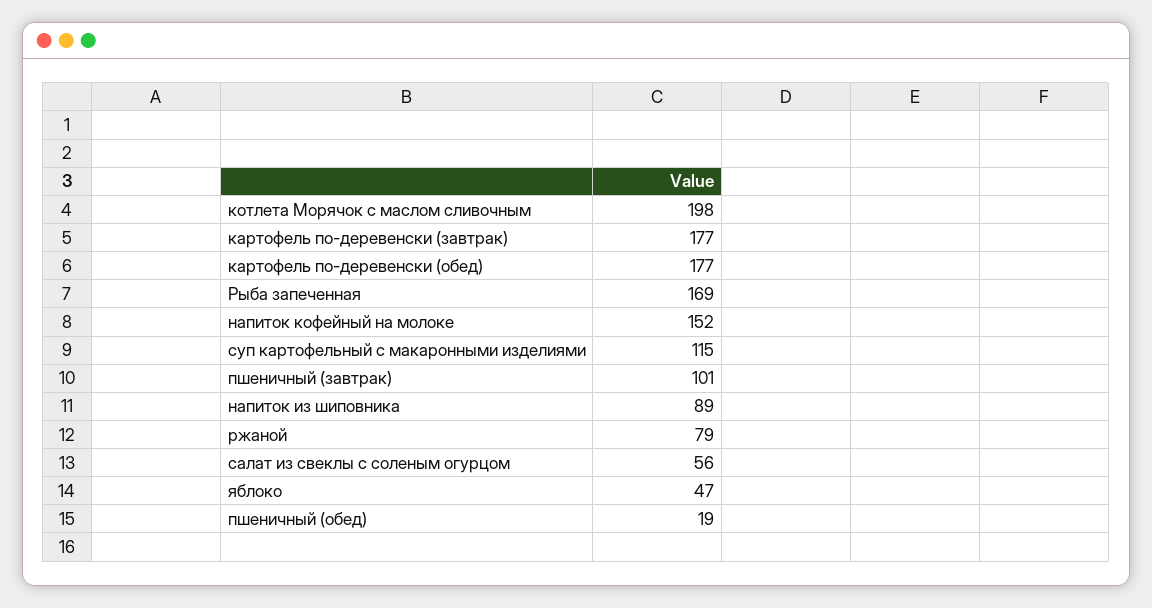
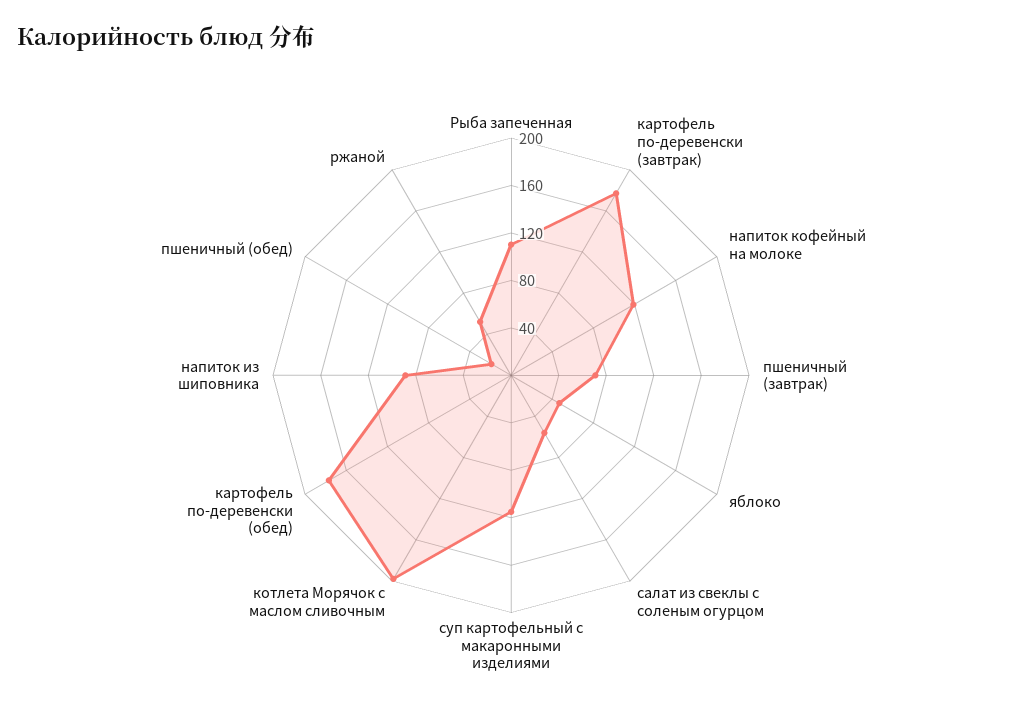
Рыба запеченная: 169 -> 110
напиток кофейный на молоке: 152 -> 120
пшеничный (завтрак): 101 -> 70
ржаной: 79 -> 50

